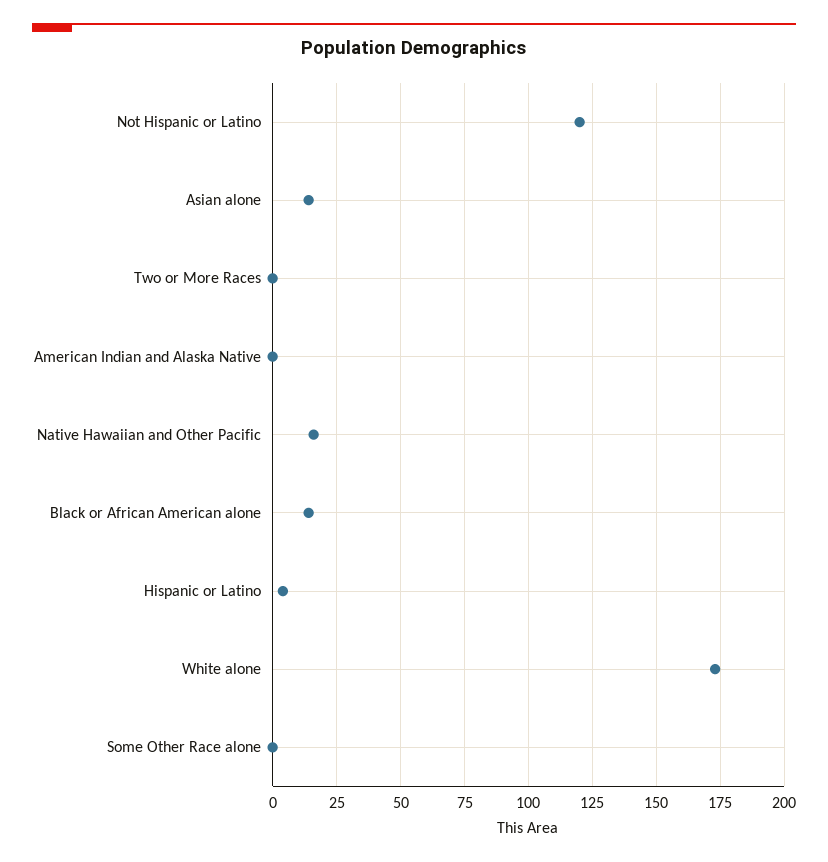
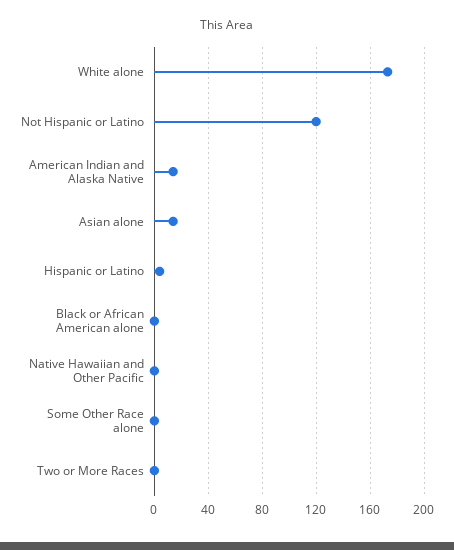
American Indian and Alaska Native: 0 -> 15
Native Hawaiian and Other Pacific: 15 -> 0
Black or African American alone: 15 -> 0

